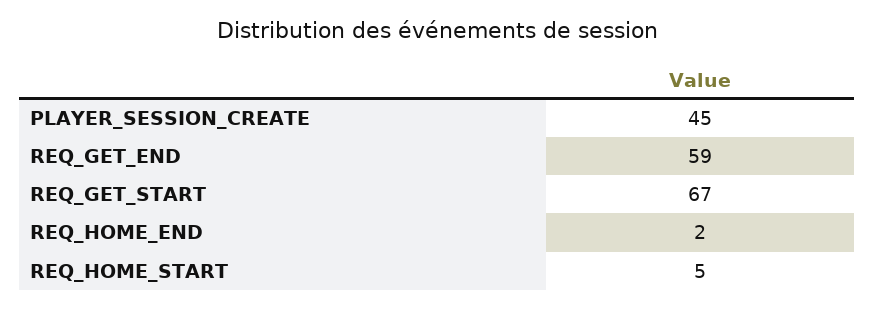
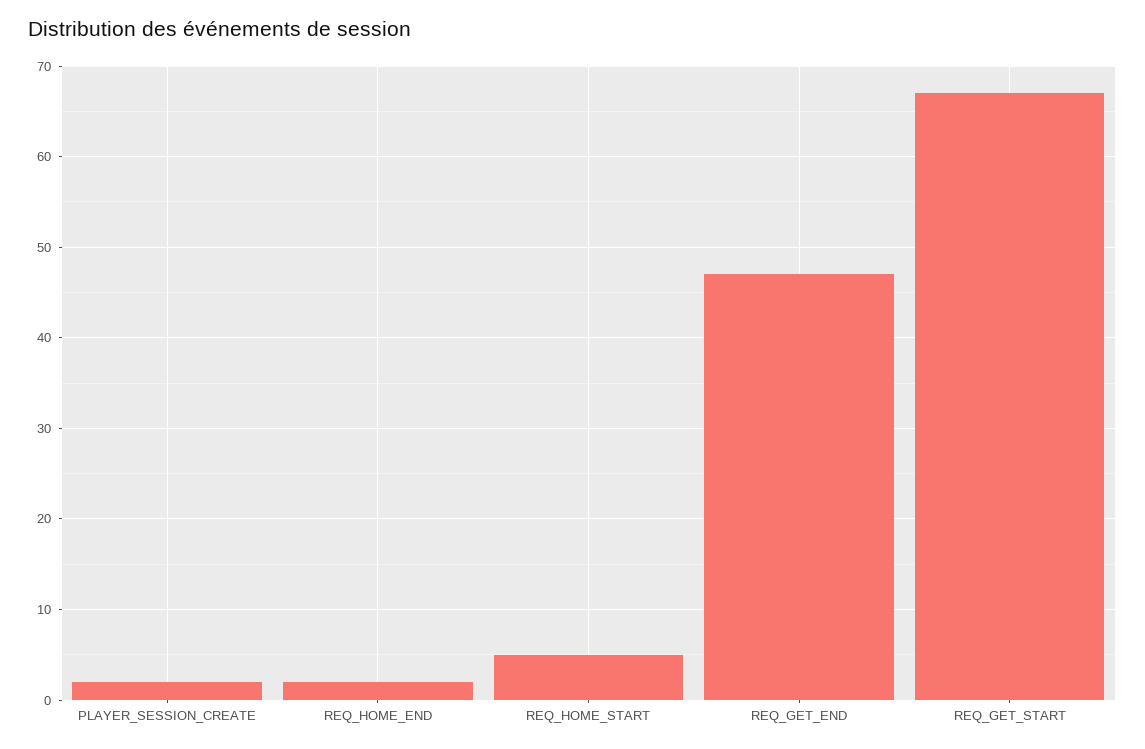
PLAYER_SESSION_CREATE: 45 -> 2
REQ_GET_END: 59 -> 47

